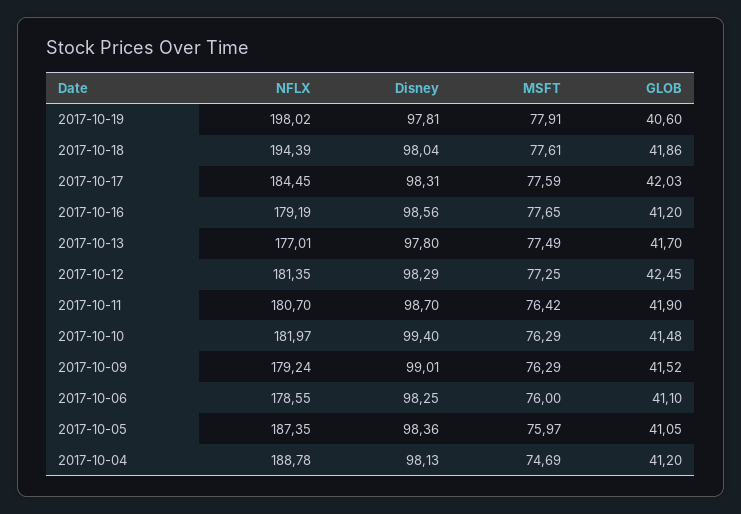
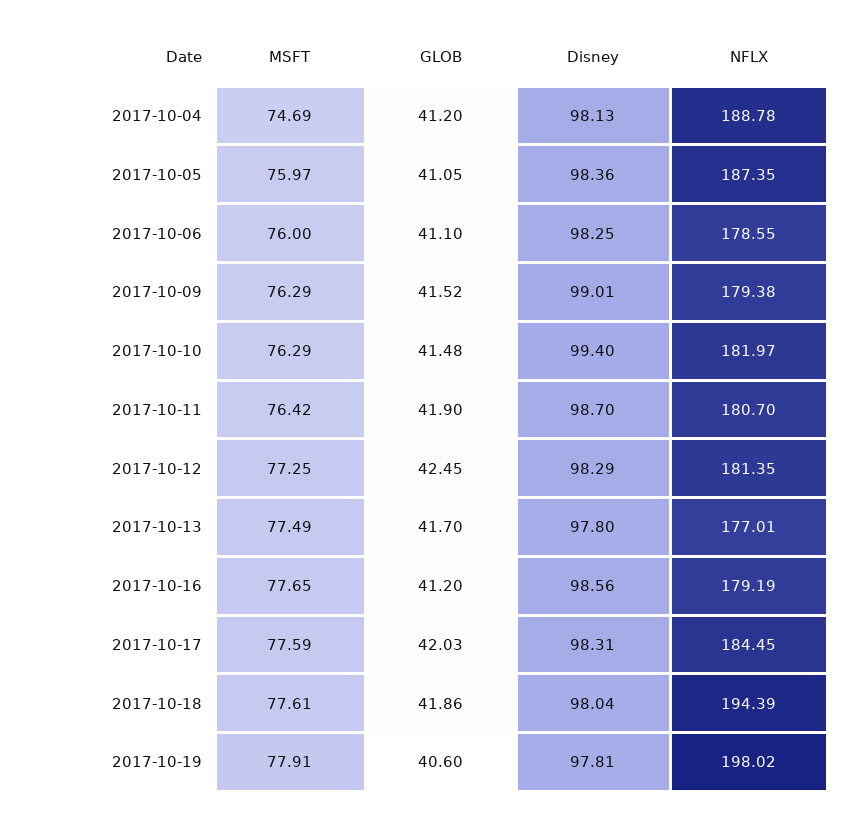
NFLX, 2017-10-09: 179.24 -> 179.38

